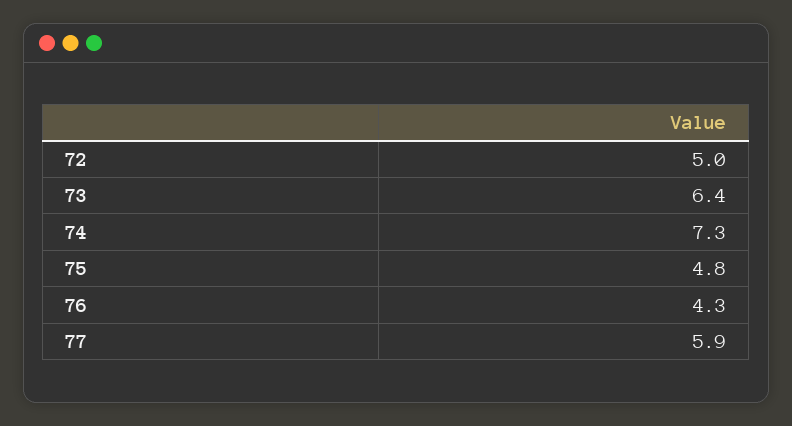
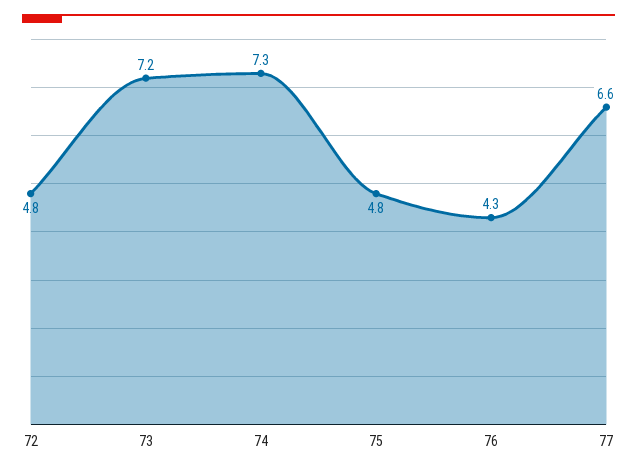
72: 5 -> 4.8
73: 6.4 -> 7.2
77: 5.9 -> 6.6

